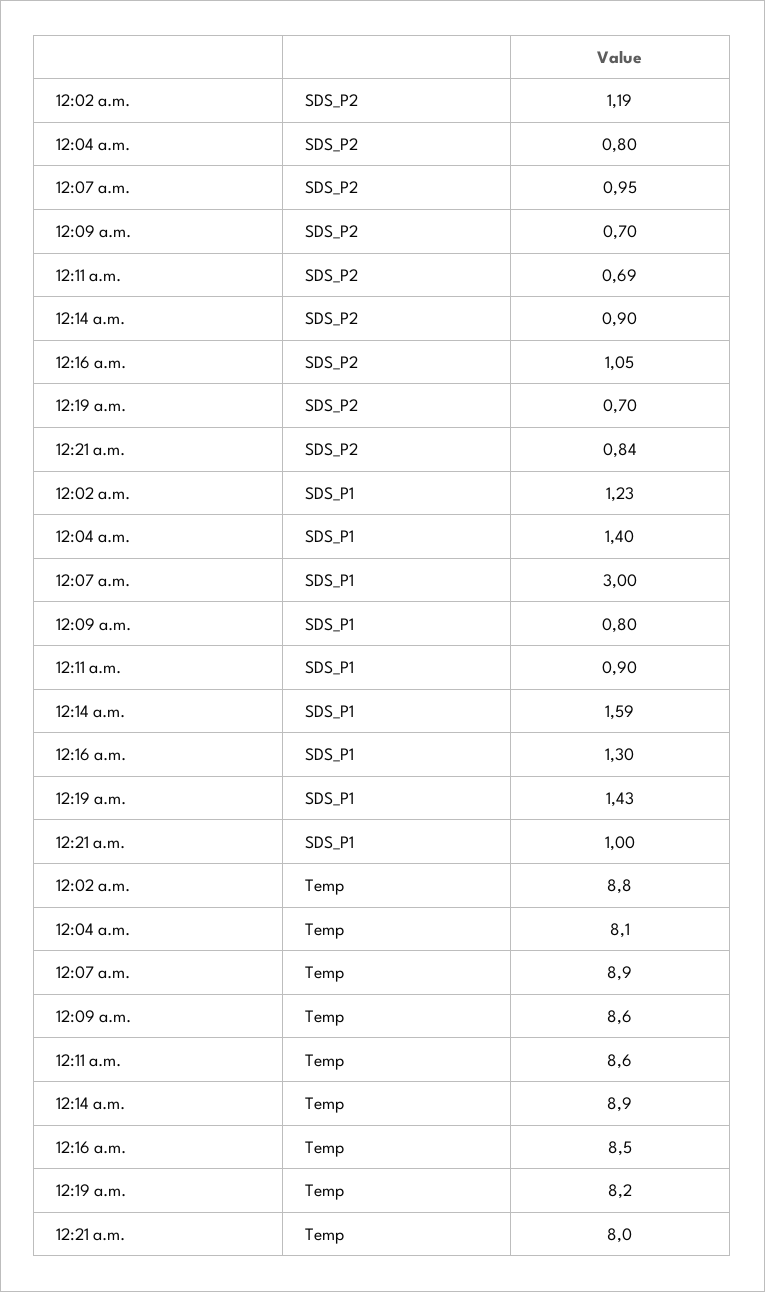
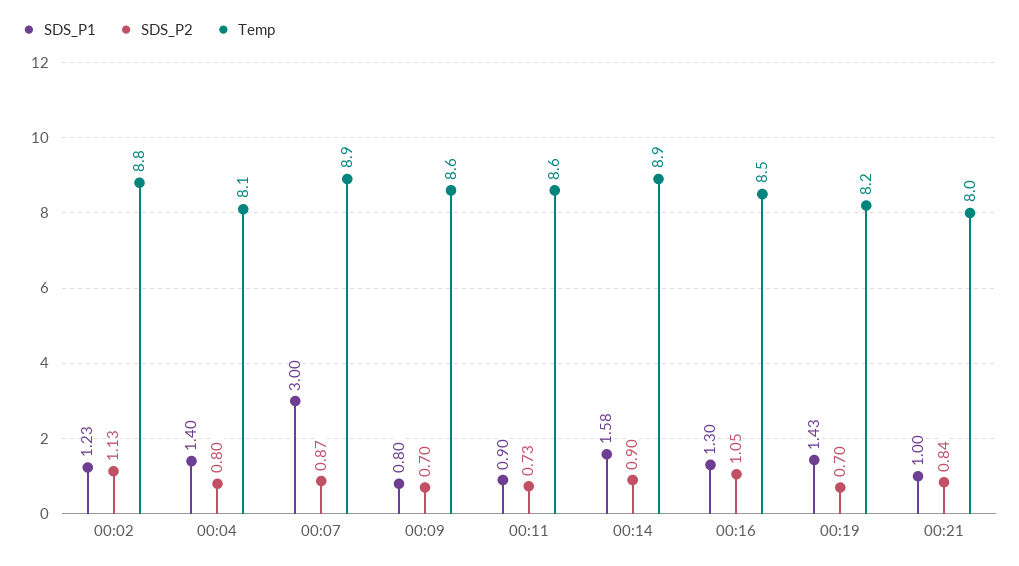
SDS_P2, 12:02 a.m.: 1.19 -> 1.13
SDS_P2, 12:07 a.m.: 0.95 -> 0.87
SDS_P2, 12:11 a.m.: 0.69 -> 0.73
SDS_P1, 12:14 a.m.: 1.59 -> 1.58

